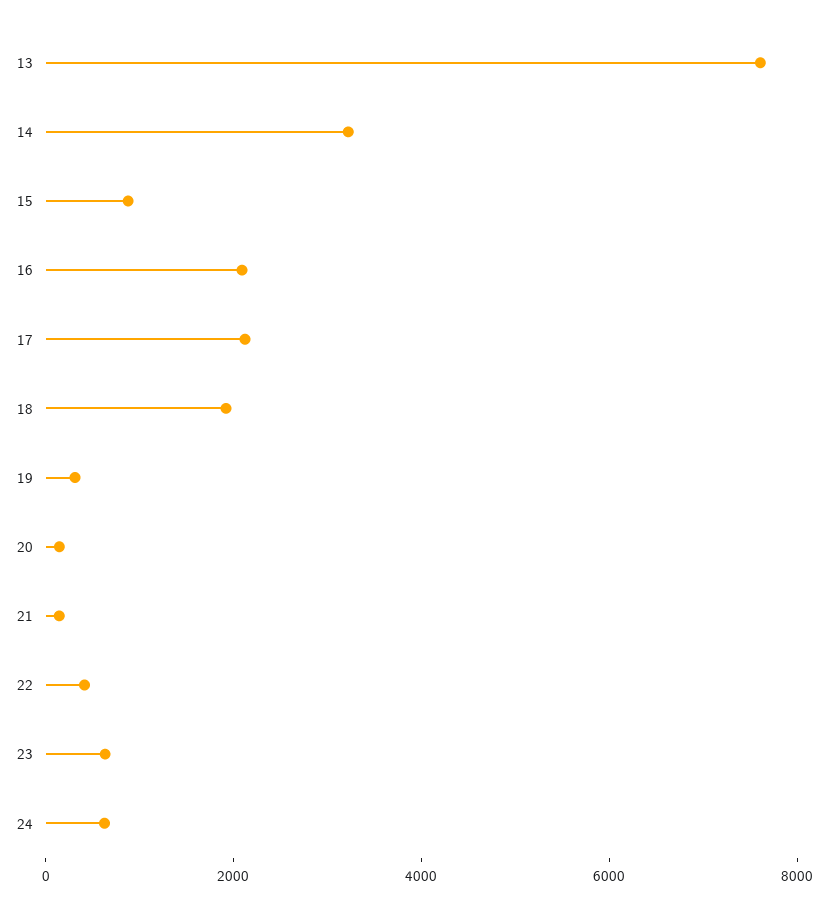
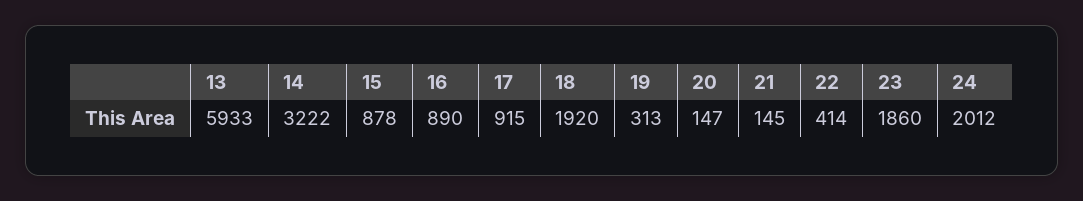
13: 7500 -> 5933
16: 2000 -> 890
17: 2000 -> 915
23: 500 -> 1860
24: 500 -> 2012

